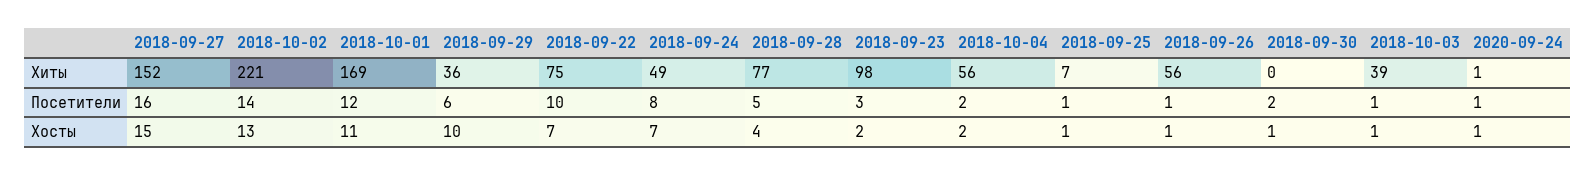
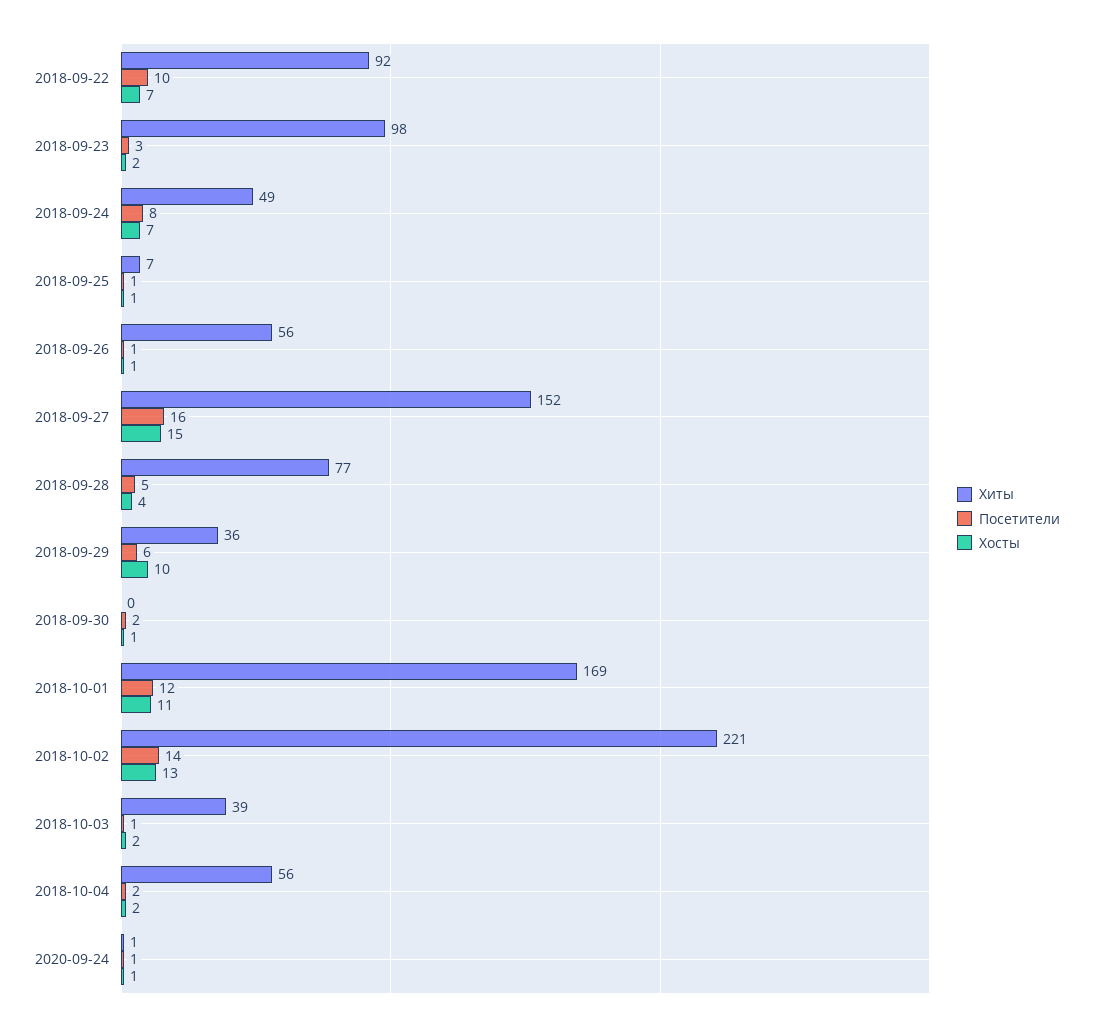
Хиты, 2018-09-22: 75 -> 92
Хосты, 2018-10-03: 1 -> 2

